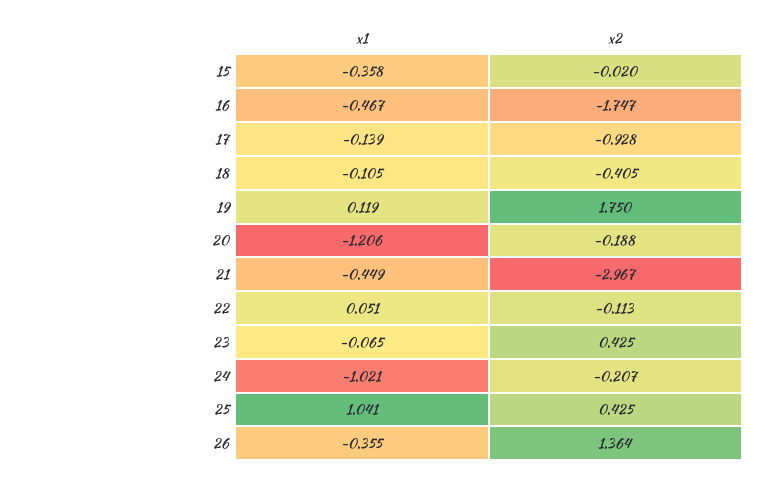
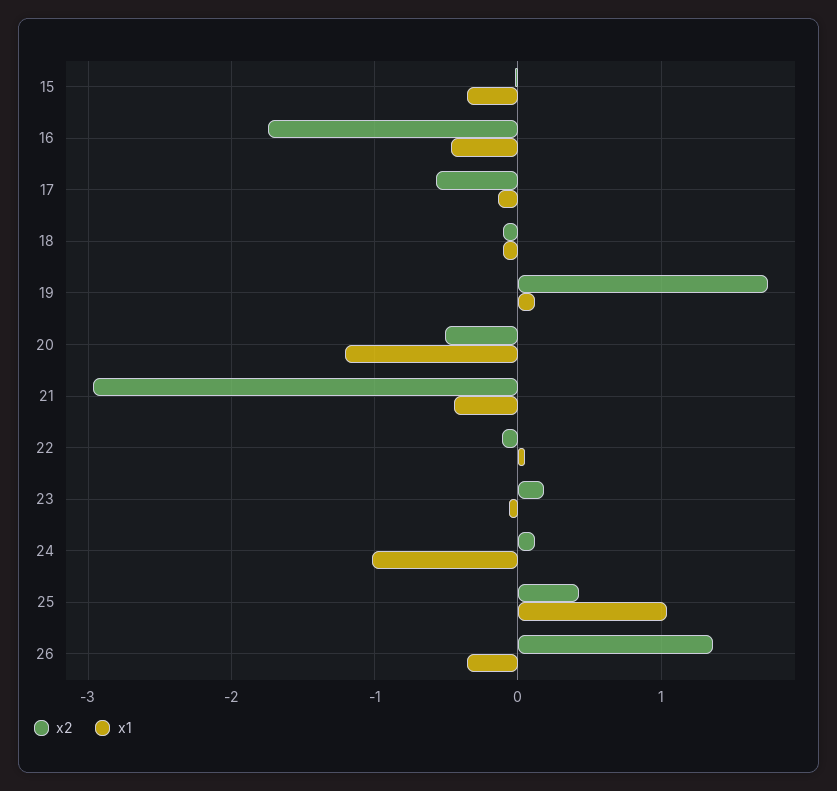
x2, 17: -0.928 -> -0.6
x2, 18: -0.405 -> -0.1
x2, 20: -0.188 -> -0.5
x2, 23: 0.425 -> 0.2
x2, 24: -0.207 -> 0.1

